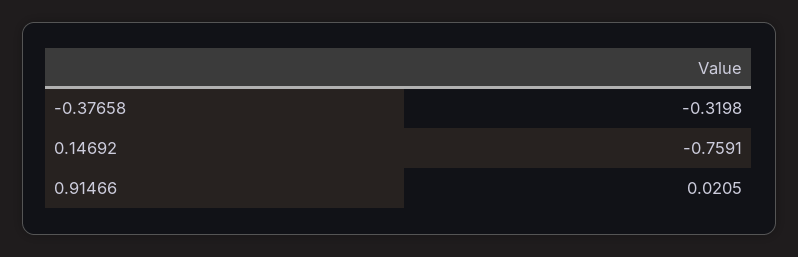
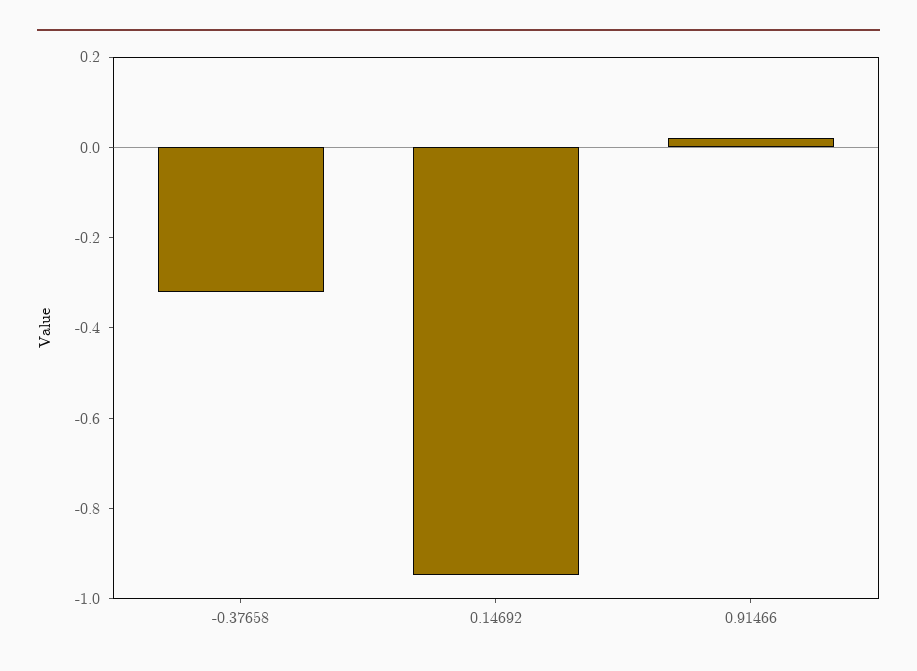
0.14692: -0.7591 -> -0.95

